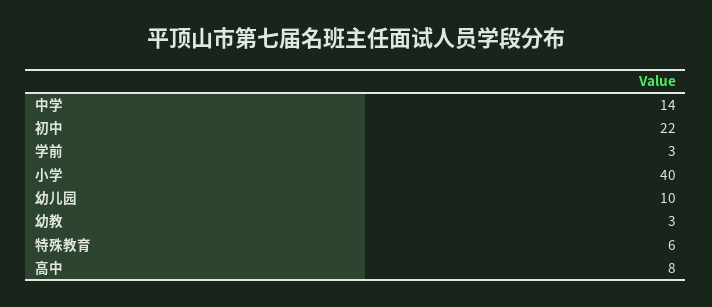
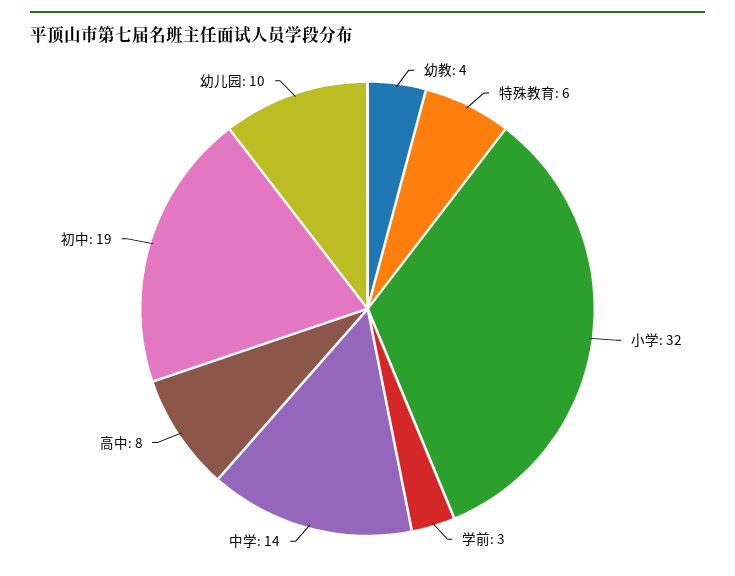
初中: 22 -> 19
小学: 40 -> 32
幼教: 3 -> 4

